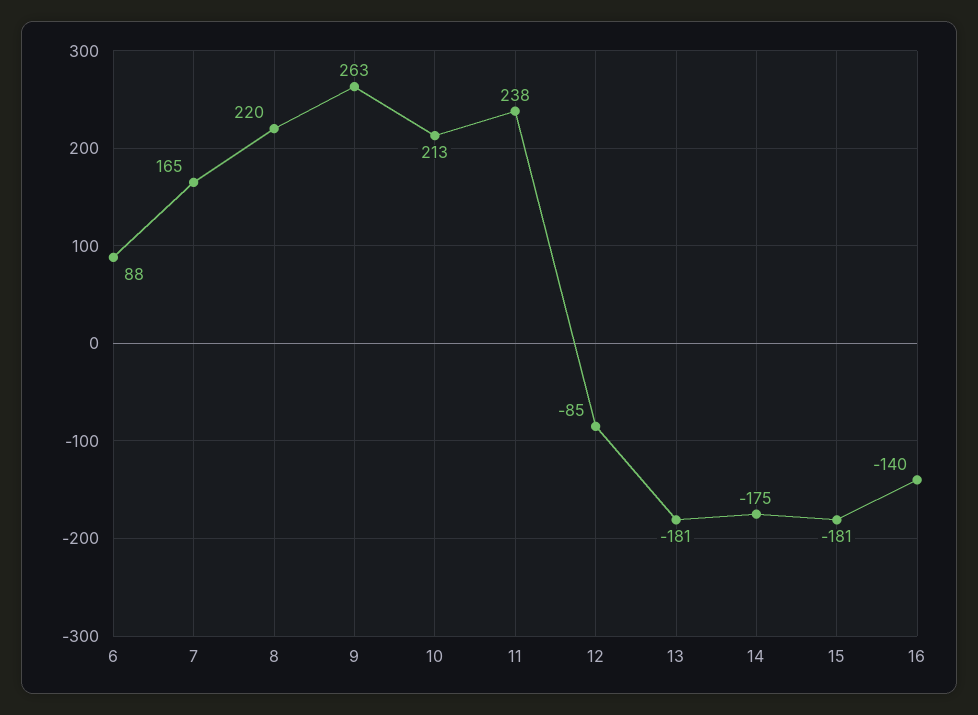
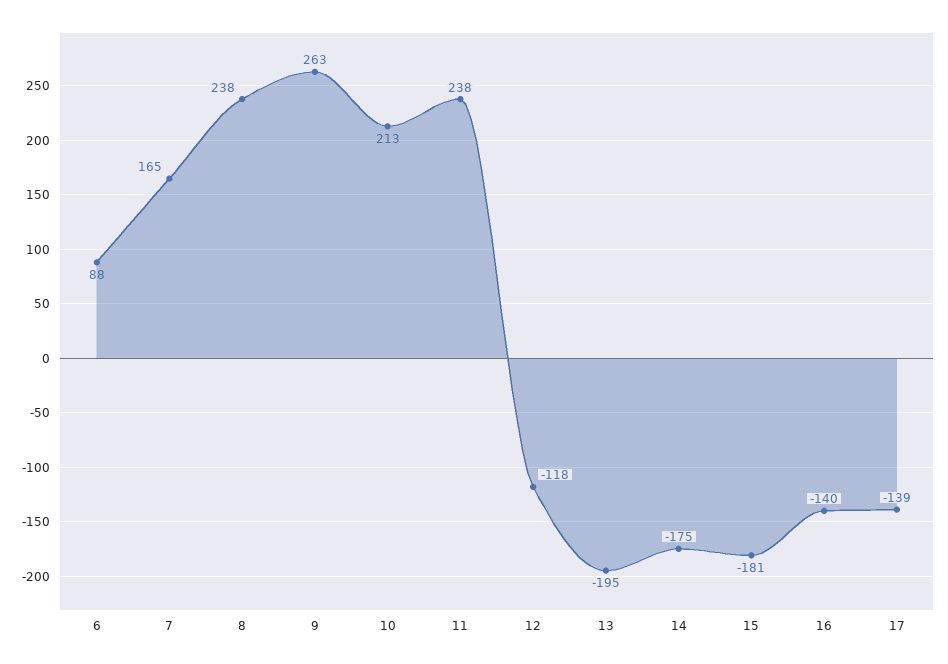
8: 220 -> 238
12: -85 -> -118
13: -181 -> -195
17: none -> -139

